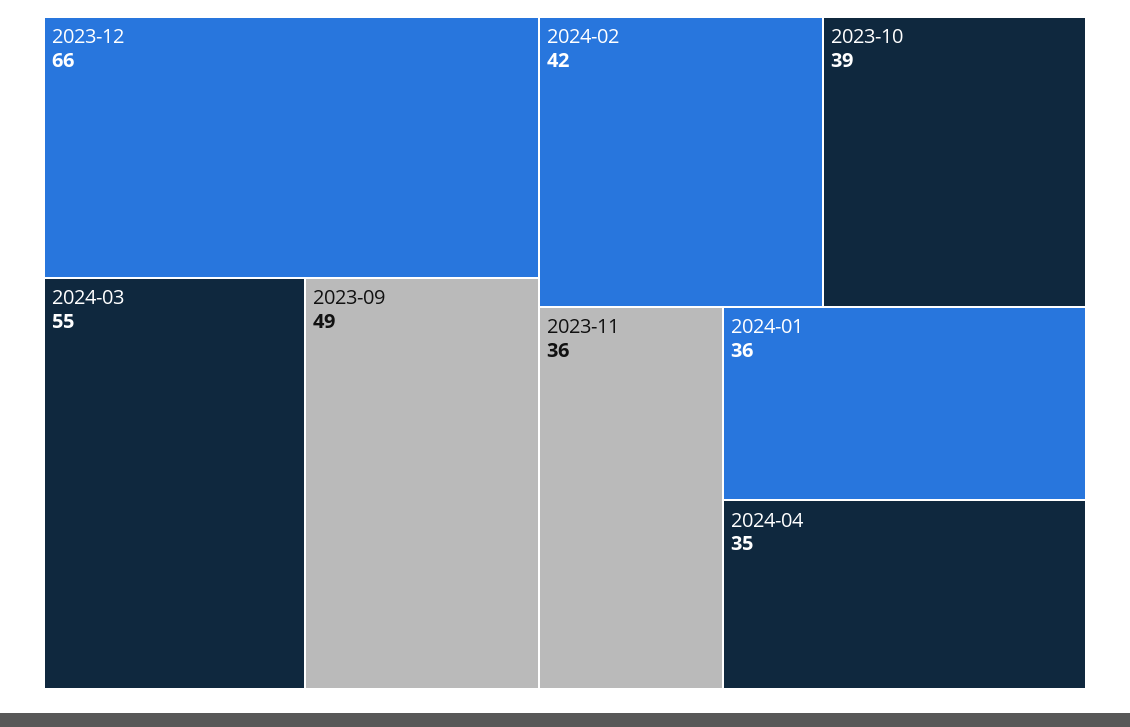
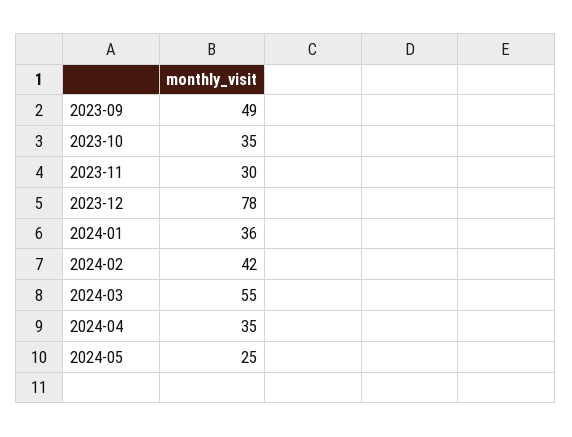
2023-12: 66 -> 78
2023-10: 39 -> 35
2023-11: 36 -> 30
2024-05: none -> 25

